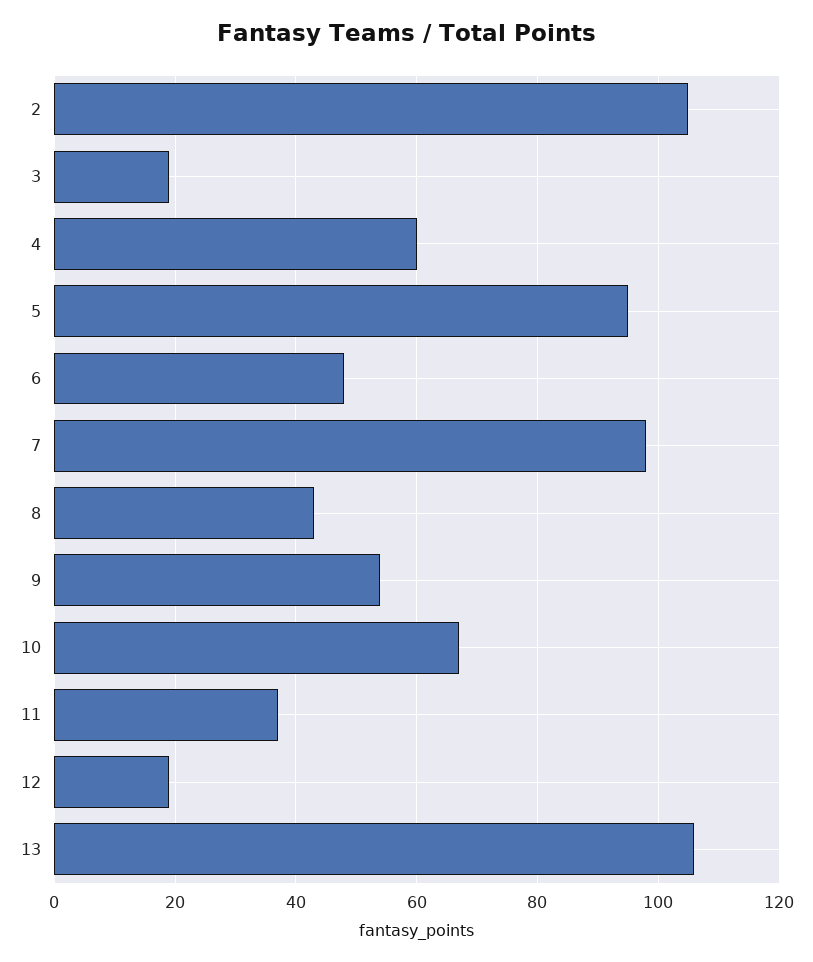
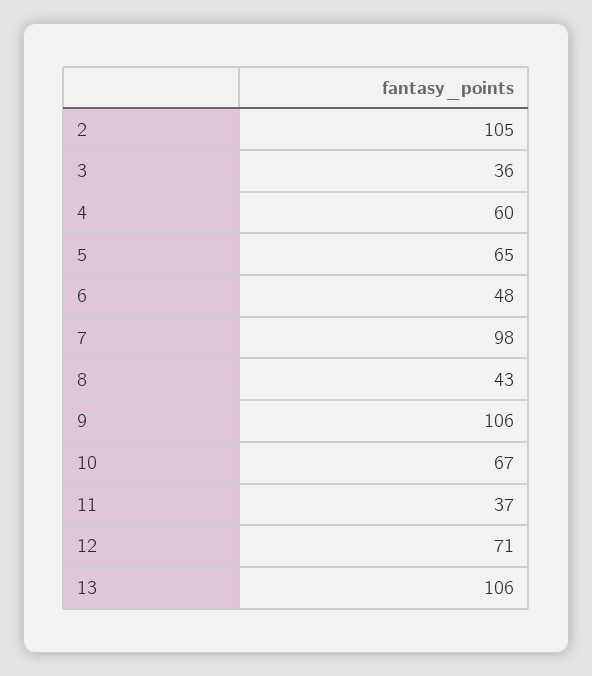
3: 20 -> 36
5: 95 -> 65
9: 55 -> 106
12: 20 -> 71

